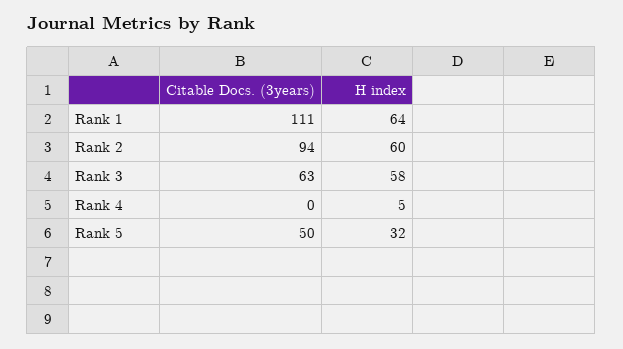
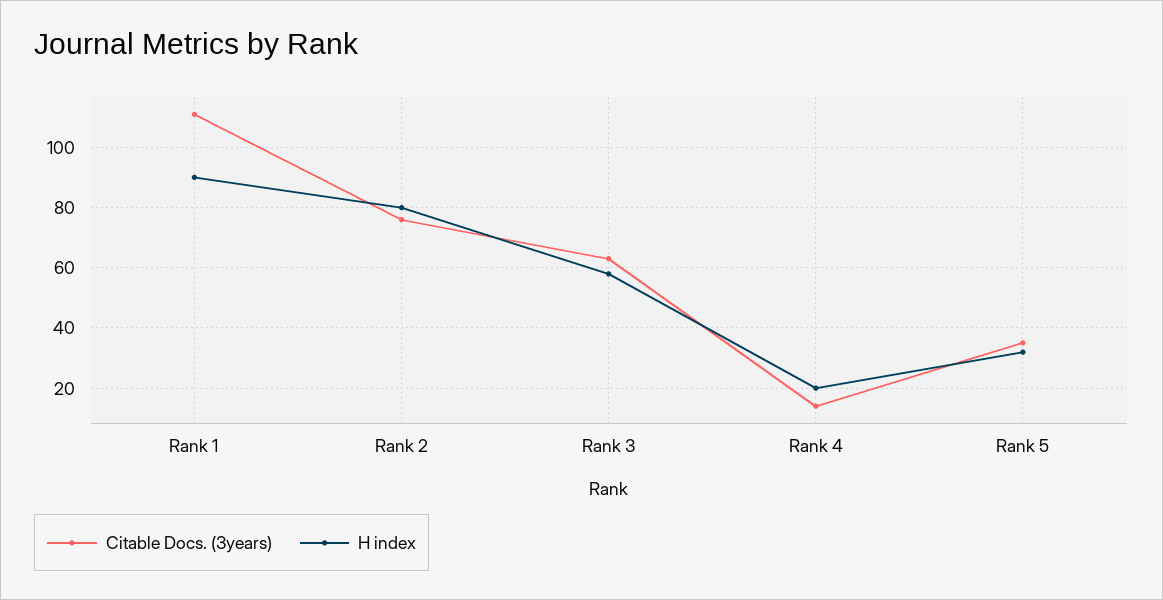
H index, Rank 1: 64 -> 90
Citable Docs. (3years), Rank 2: 94 -> 75
H index, Rank 2: 60 -> 80
Citable Docs. (3years), Rank 4: 0 -> 15
H index, Rank 4: 5 -> 20
Citable Docs. (3years), Rank 5: 50 -> 35

